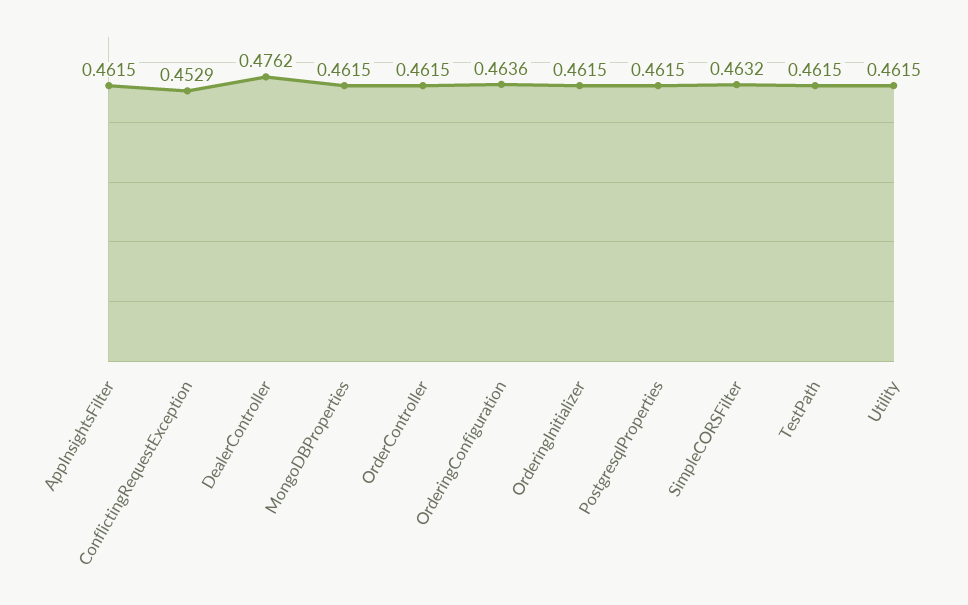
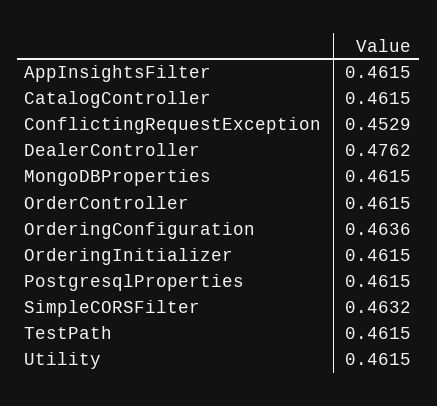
CatalogController: none -> 0.4615

